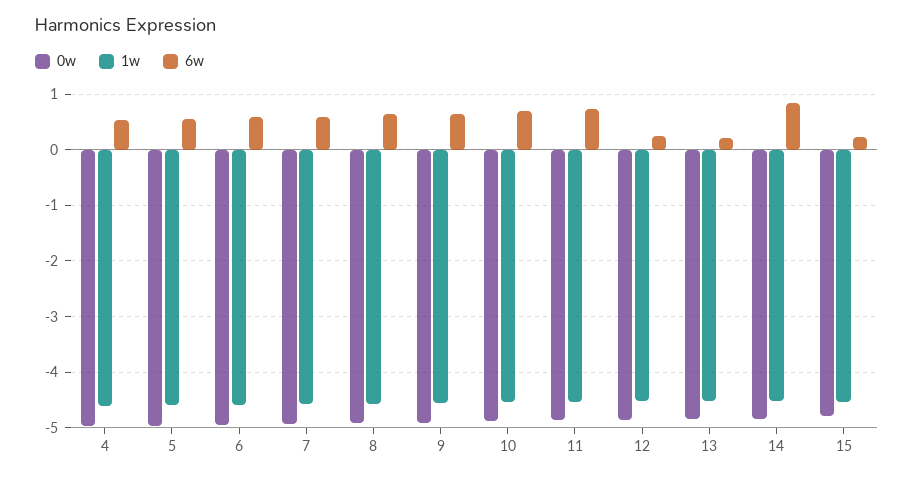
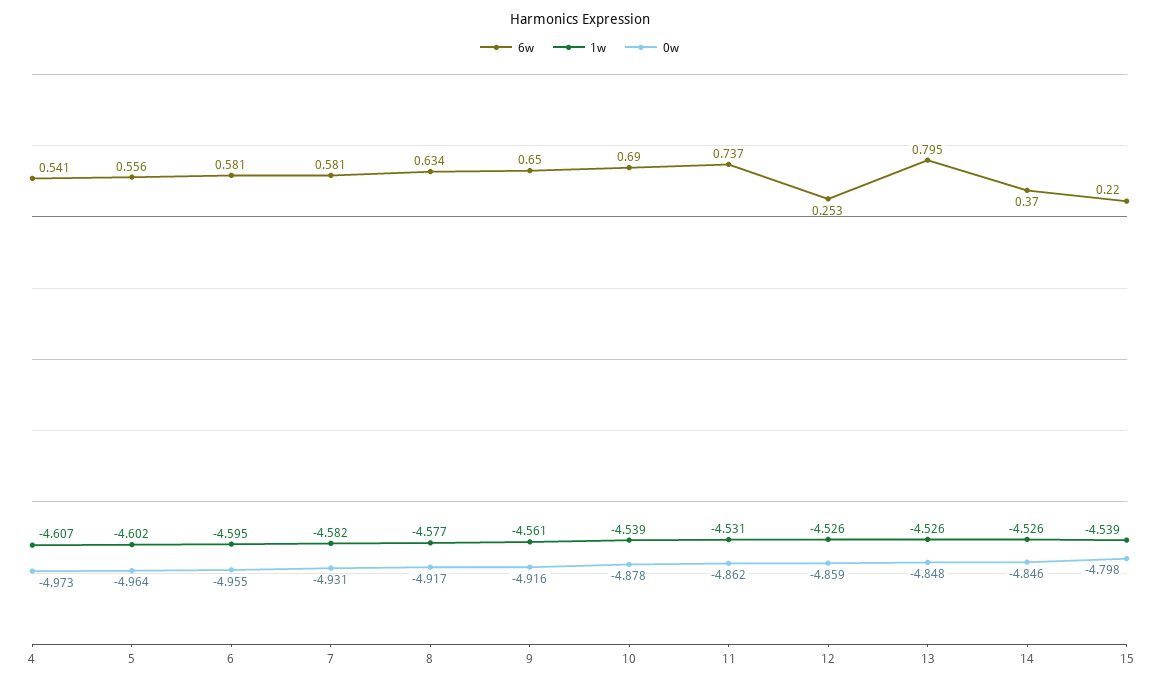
6w, 13: 0.2 -> 0.795
6w, 14: 0.8 -> 0.37

